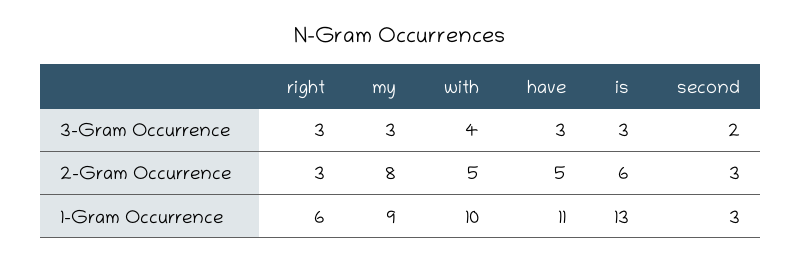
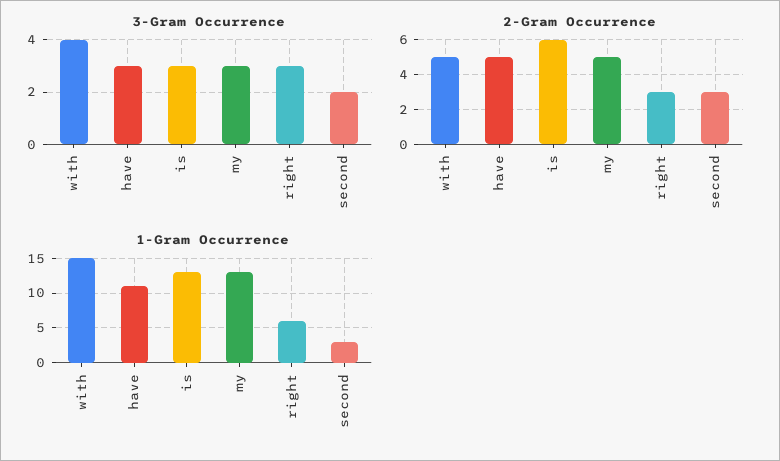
2-Gram Occurrence, my: 8 -> 5
1-Gram Occurrence, my: 9 -> 13
1-Gram Occurrence, with: 10 -> 15

